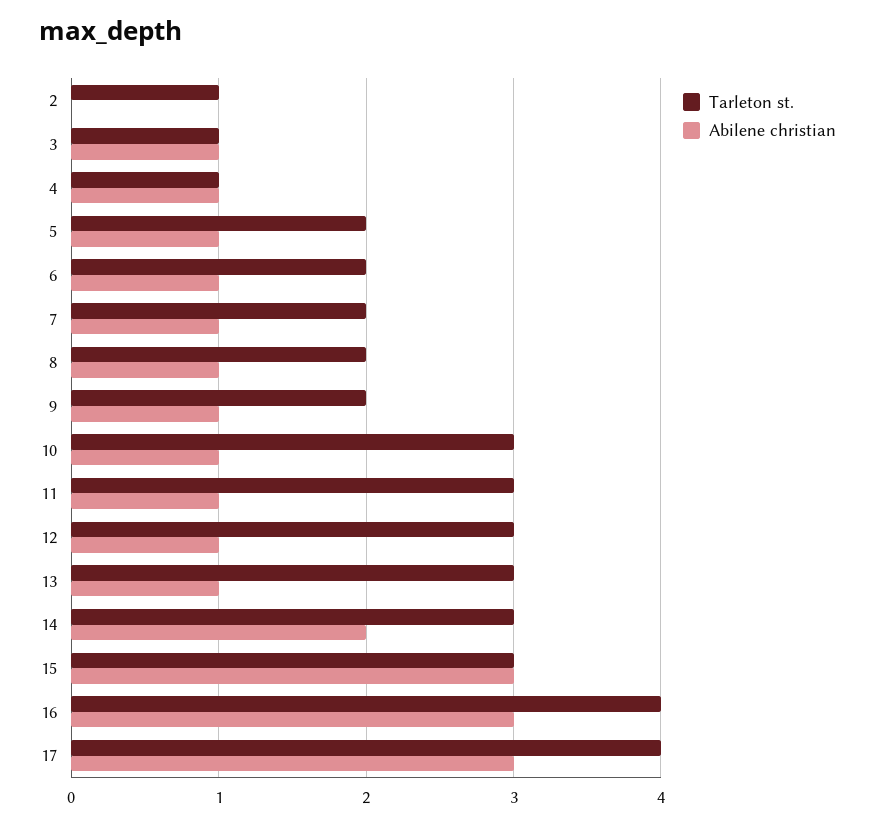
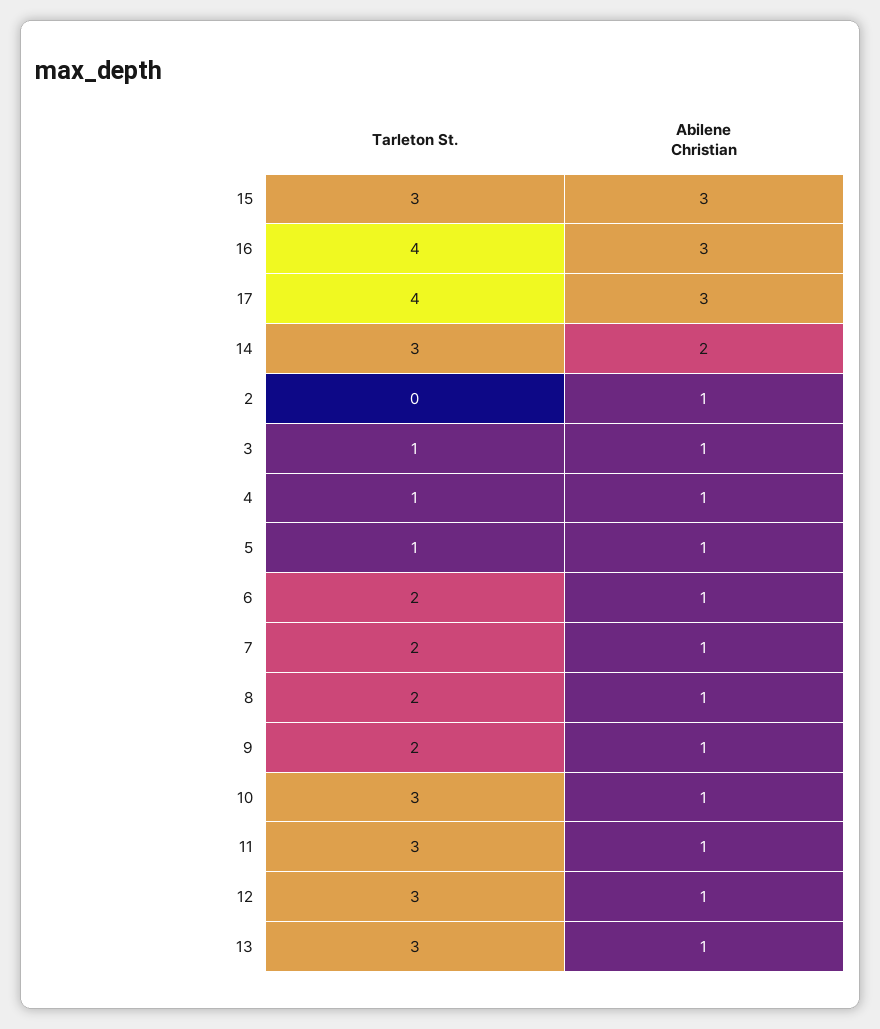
Tarleton st., 2: 1 -> 0
Abilene christian, 2: 0 -> 1
Tarleton st., 5: 2 -> 1

